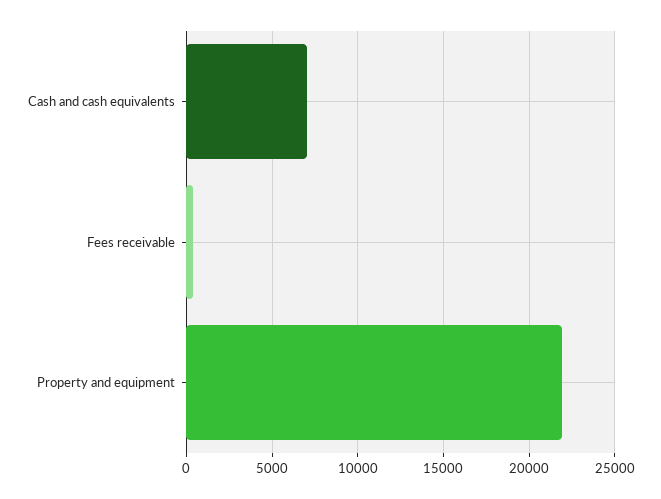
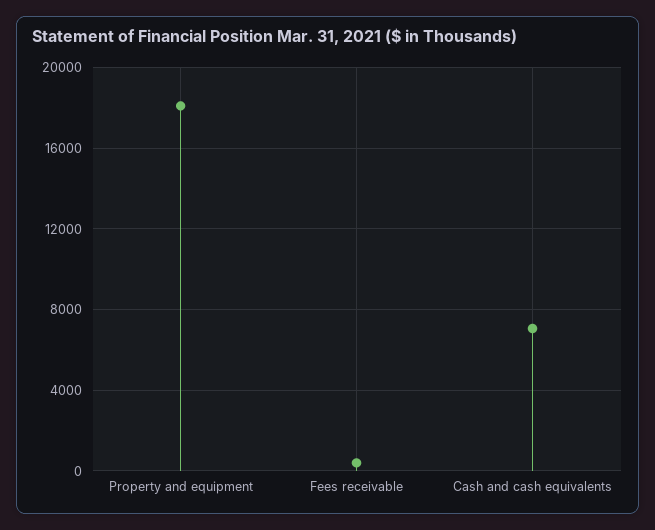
Property and equipment: 22000 -> 18000

